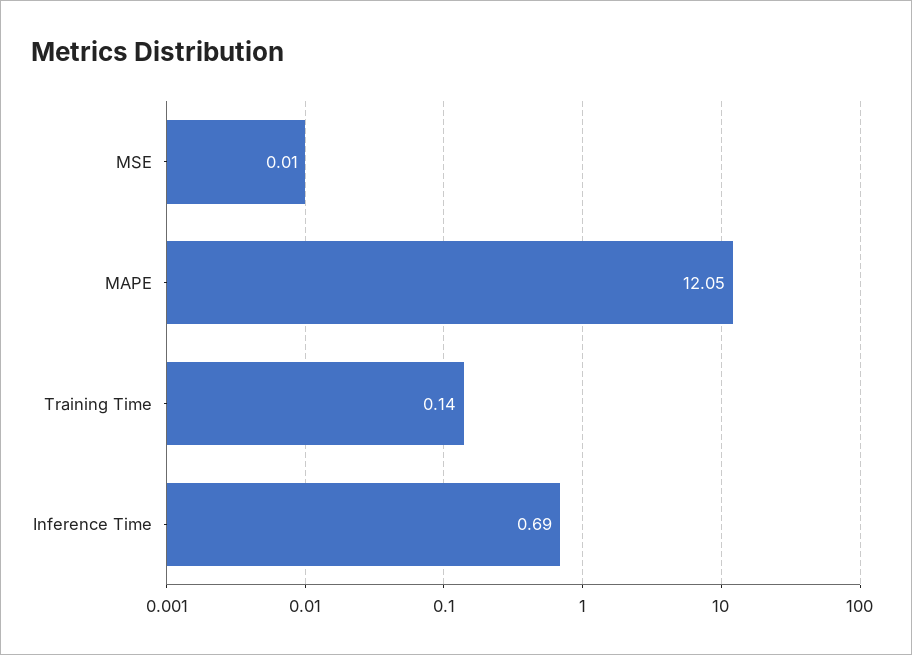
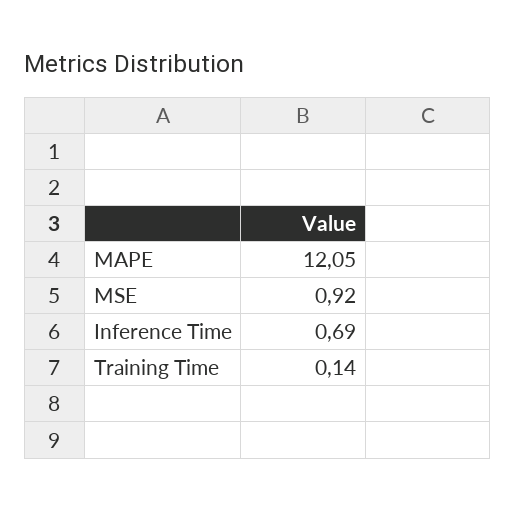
MSE: 0.01 -> 0.92

